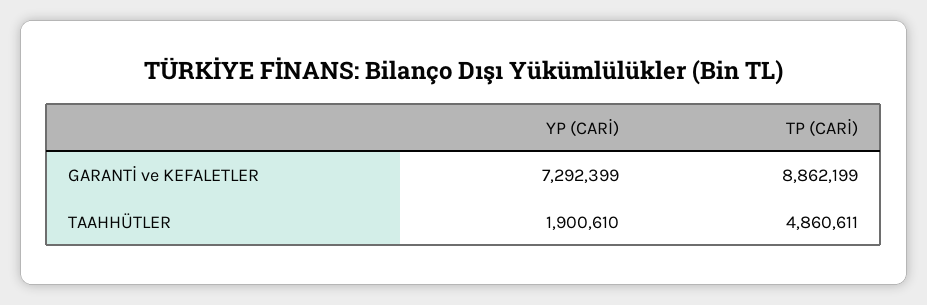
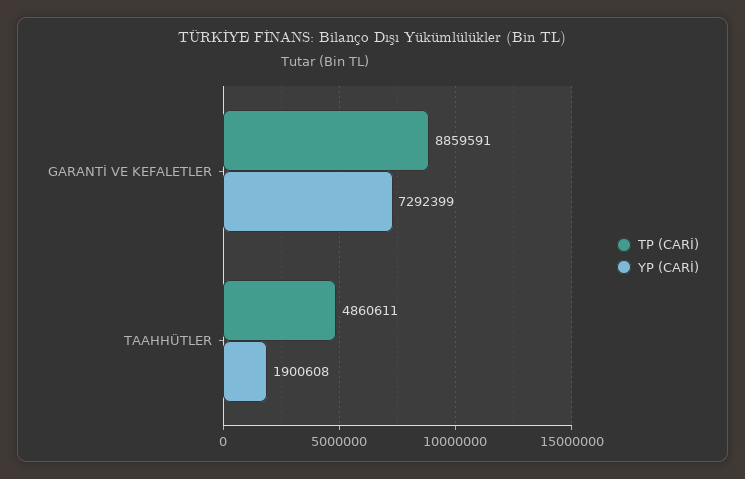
TP (CARİ), GARANTİ ve KEFALETLER: 8862199 -> 8859591
YP (CARİ), TAAHHÜTLER: 1900610 -> 1900608

